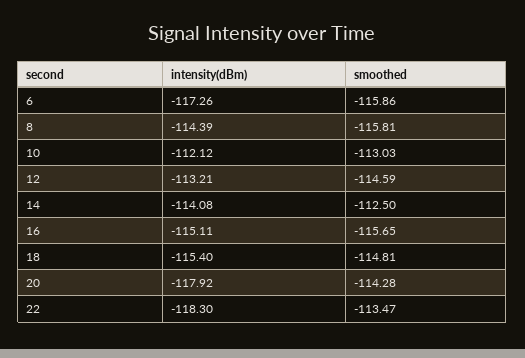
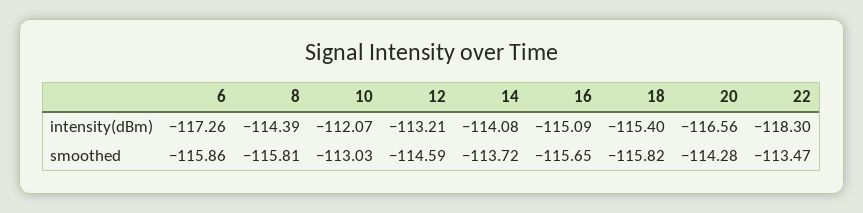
intensity(dBm), 10: -112.12 -> -112.07
smoothed, 14: -112.5 -> -113.72
intensity(dBm), 16: -115.11 -> -115.09
smoothed, 18: -114.81 -> -115.82
intensity(dBm), 20: -117.92 -> -116.56

